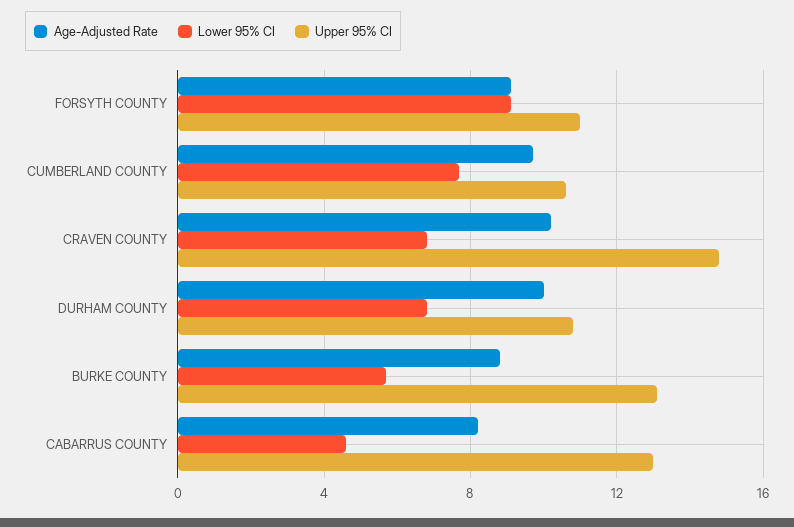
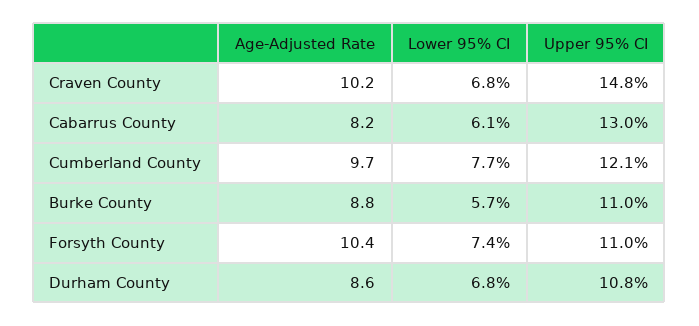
Age-Adjusted Rate, FORSYTH COUNTY: 9 -> 10.4
Lower 95% CI, FORSYTH COUNTY: 9 -> 7.4
Upper 95% CI, CUMBERLAND COUNTY: 10.5 -> 12.1
Age-Adjusted Rate, DURHAM COUNTY: 10 -> 8.6
Upper 95% CI, BURKE COUNTY: 13 -> 11
Lower 95% CI, CABARRUS COUNTY: 4.5 -> 6.1

